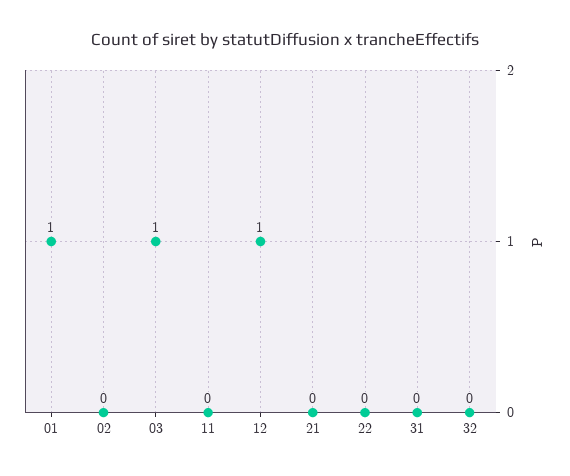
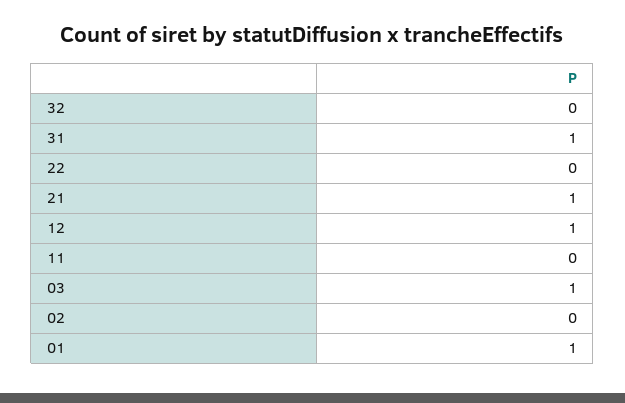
21: 0 -> 1
31: 0 -> 1

